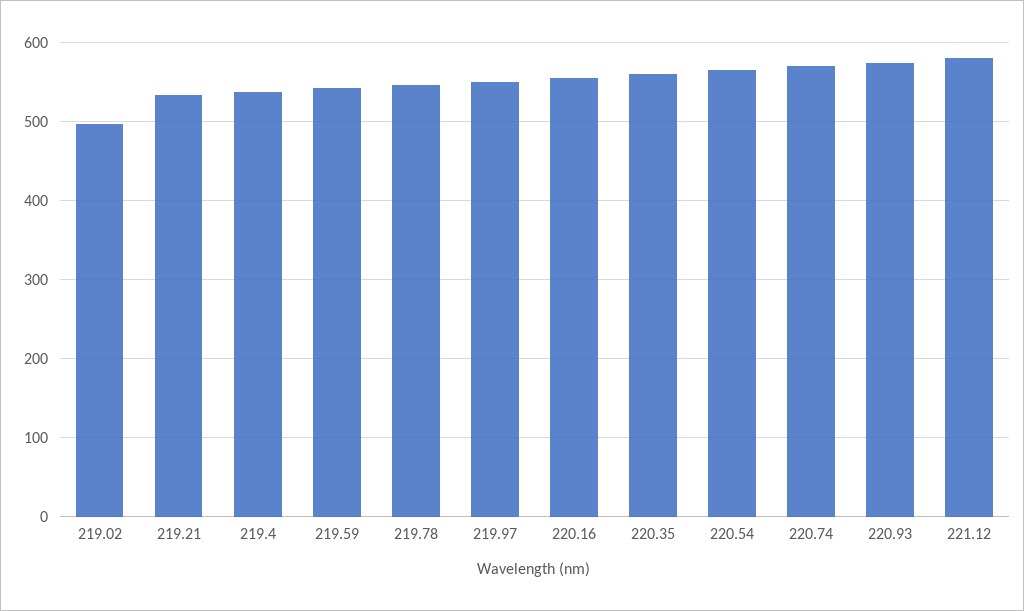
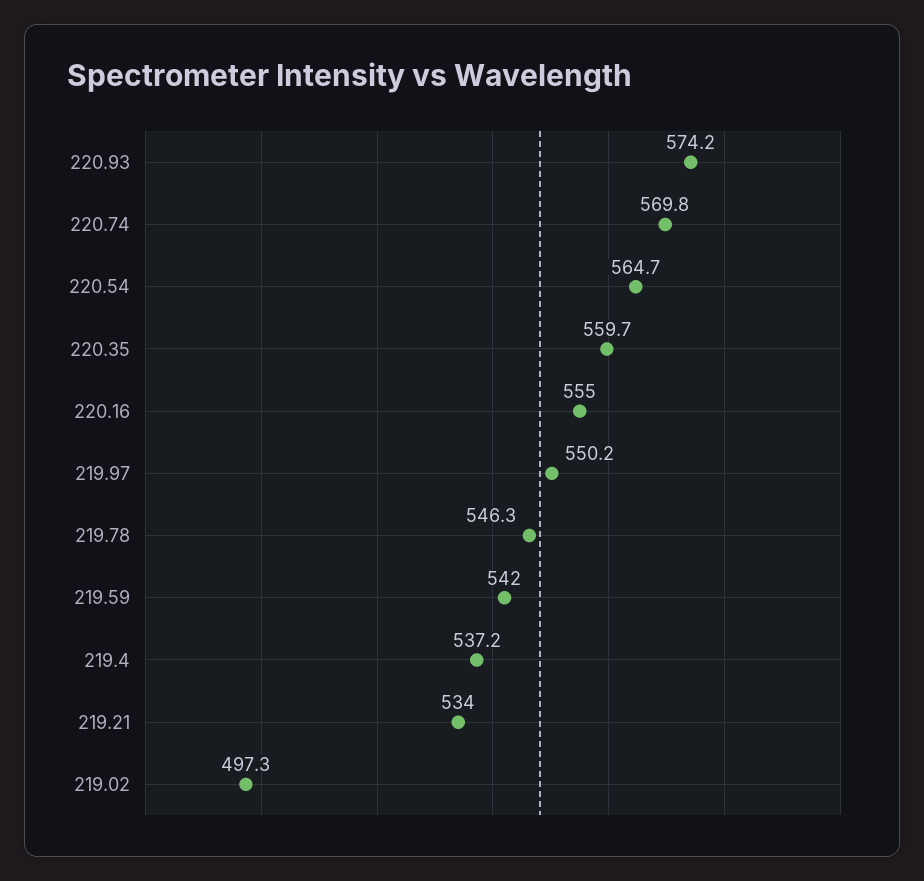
221.12: 580 -> none

